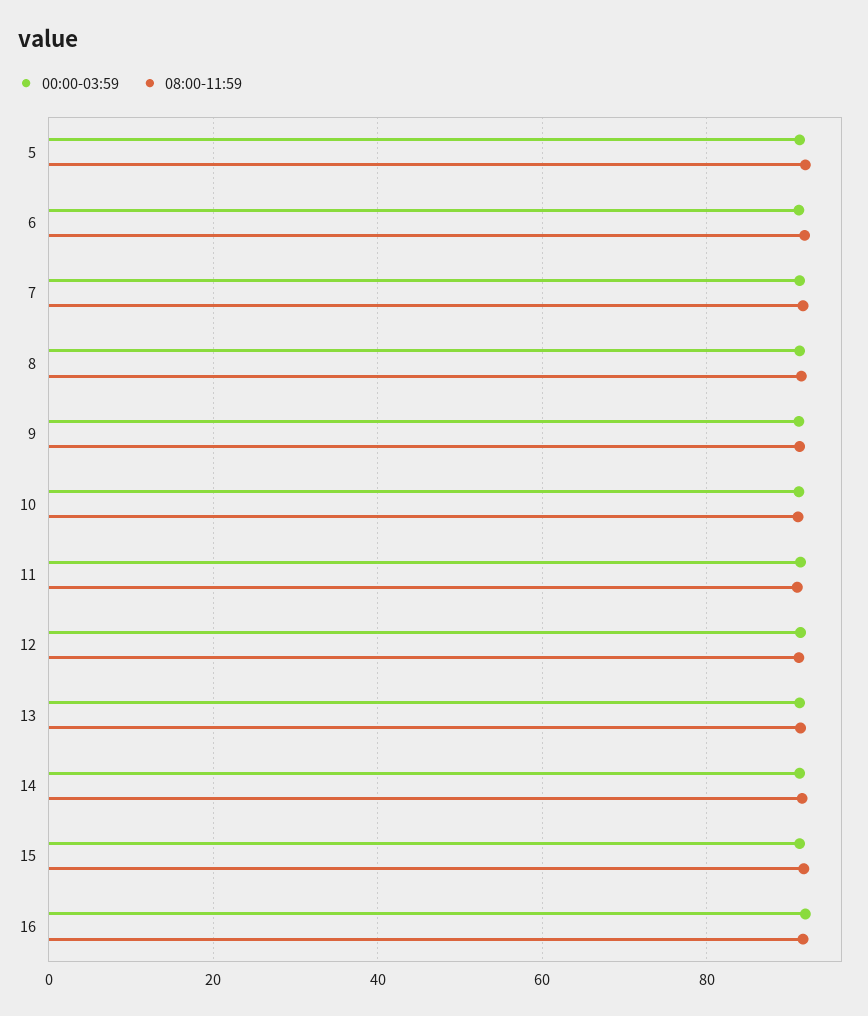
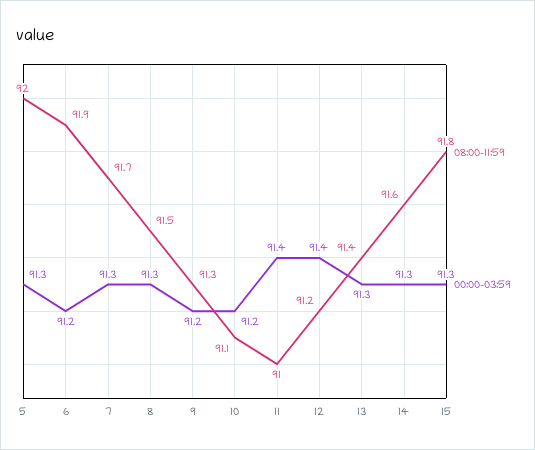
00:00-03:59, 16: 92 -> none
08:00-11:59, 16: 92 -> none

